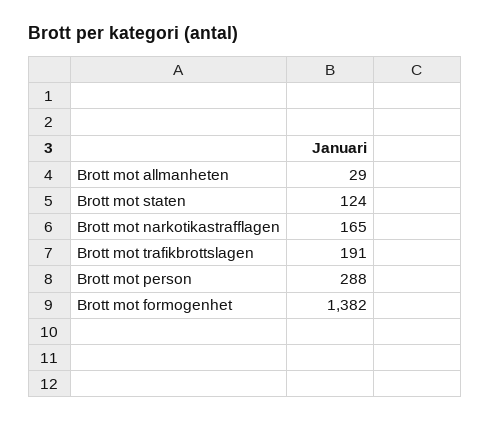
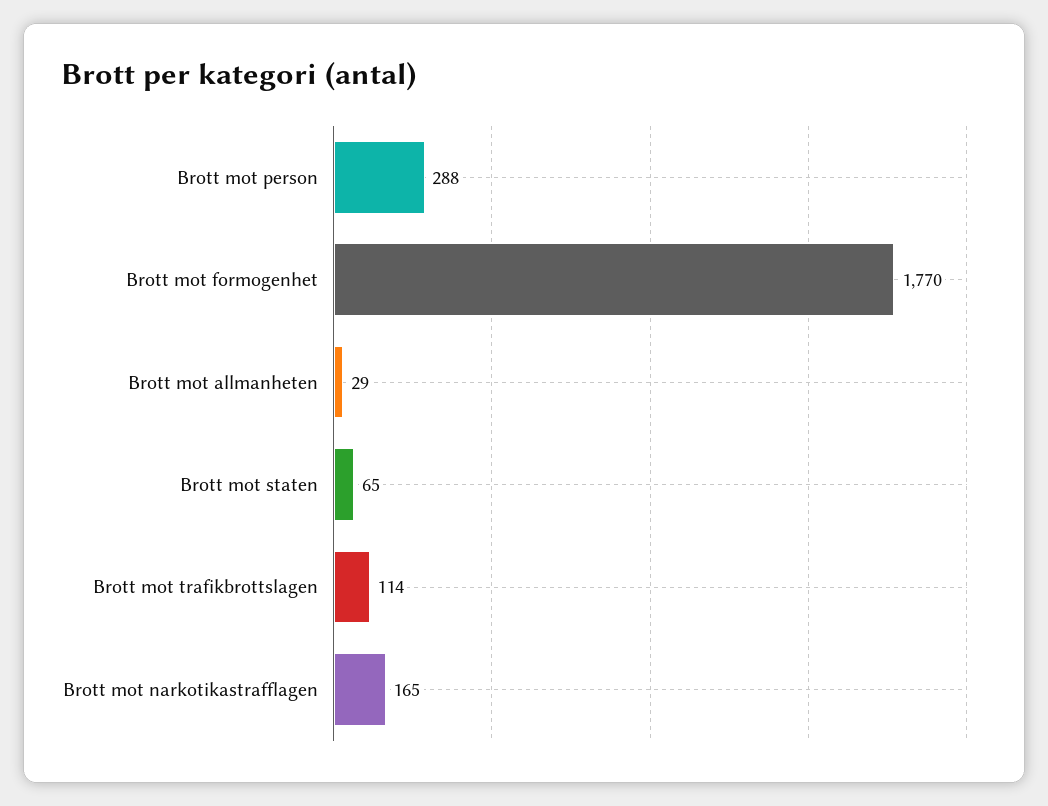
Brott mot staten: 124 -> 65
Brott mot trafikbrottslagen: 191 -> 114
Brott mot formogenhet: 1382 -> 1770

